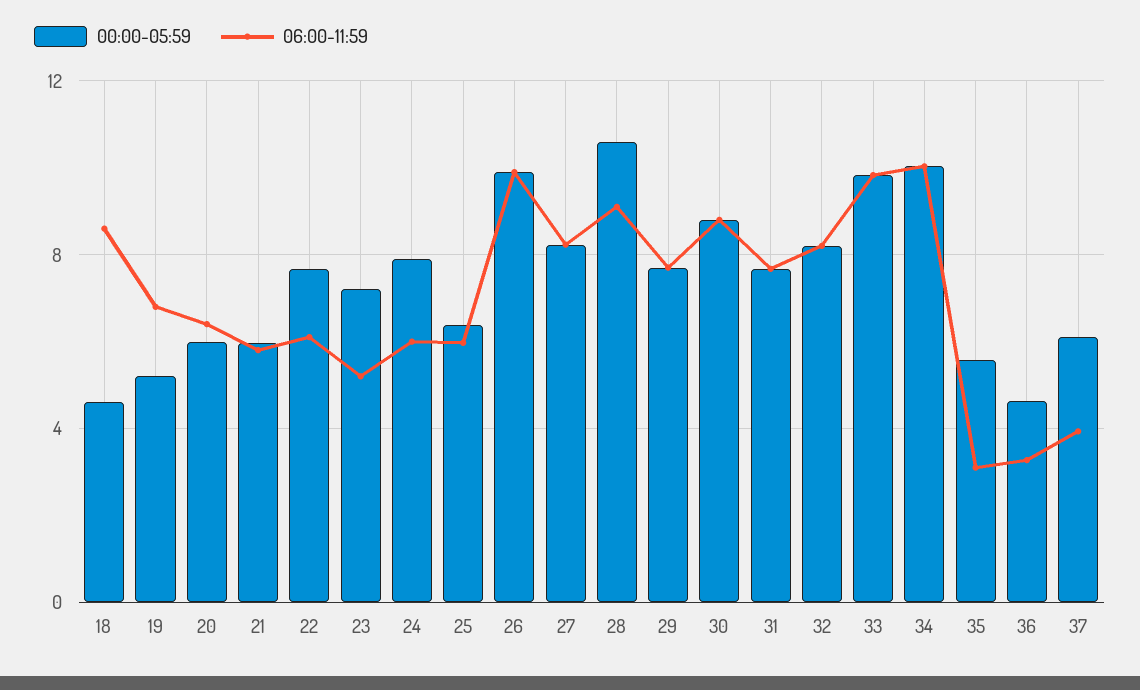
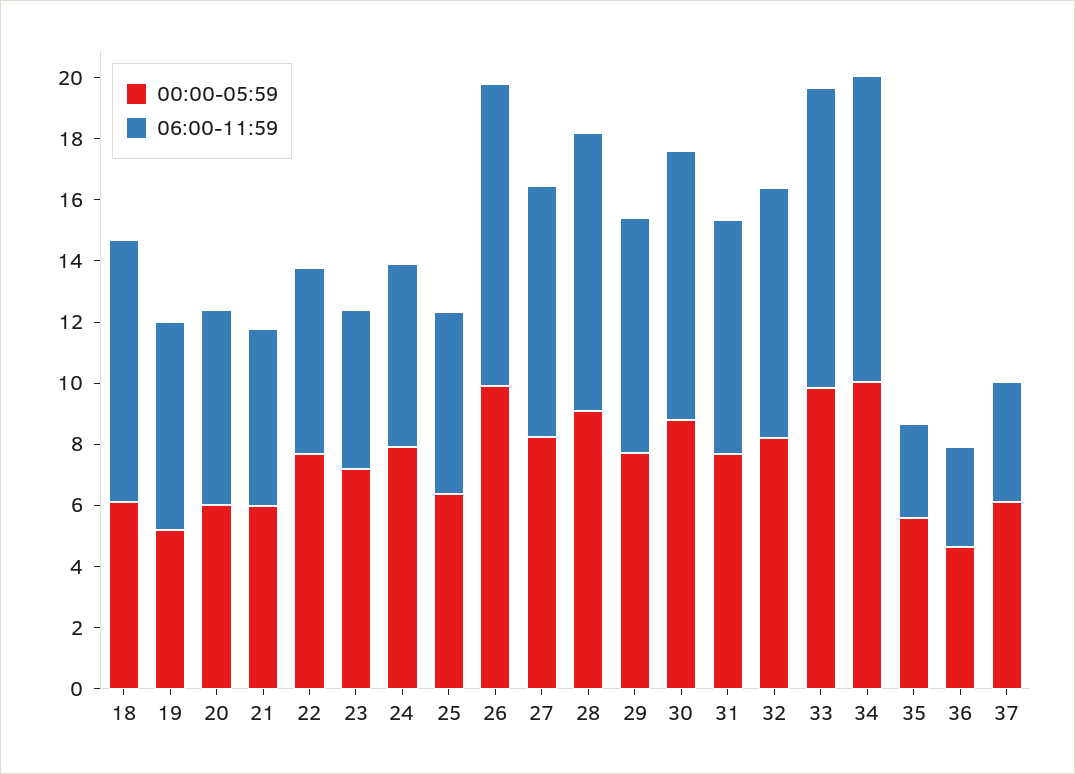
00:00-05:59, 18: 4.5 -> 6
00:00-05:59, 28: 10.5 -> 9

